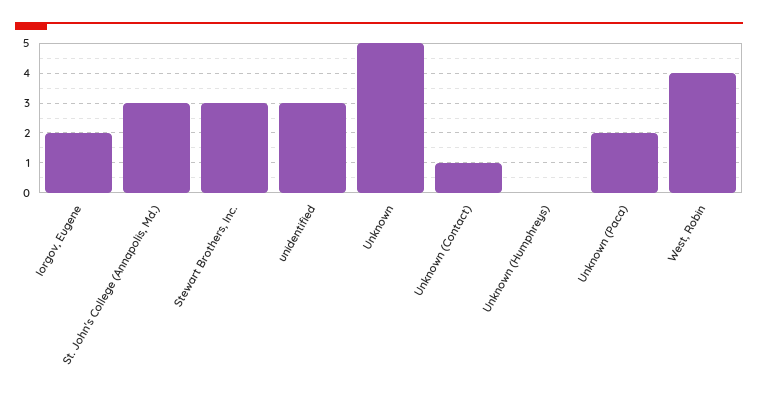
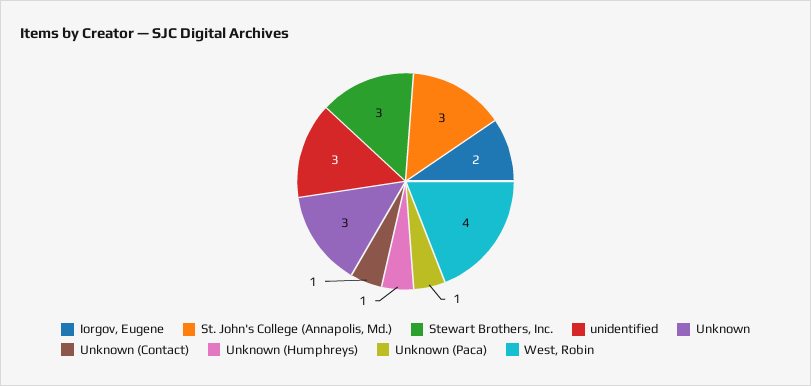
Unknown: 5 -> 3
Unknown (Humphreys): 0 -> 1
Unknown (Paca): 2 -> 1

